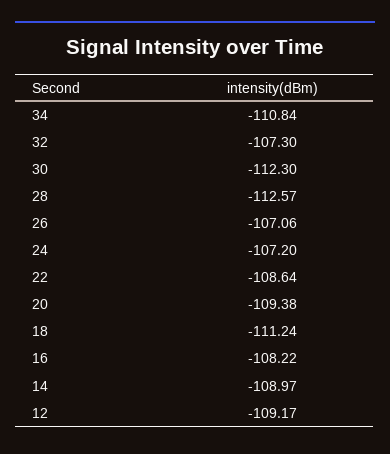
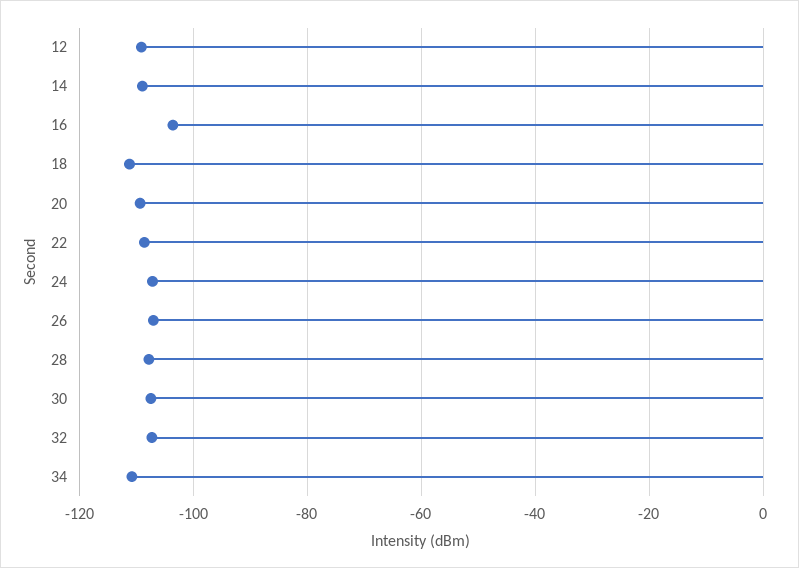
30: -112.3 -> -108
28: -112.57 -> -108
16: -108.22 -> -104

